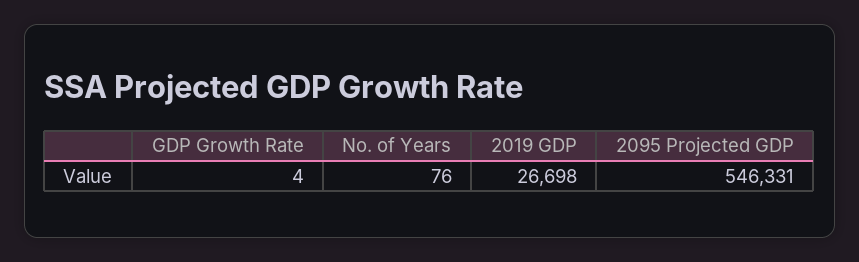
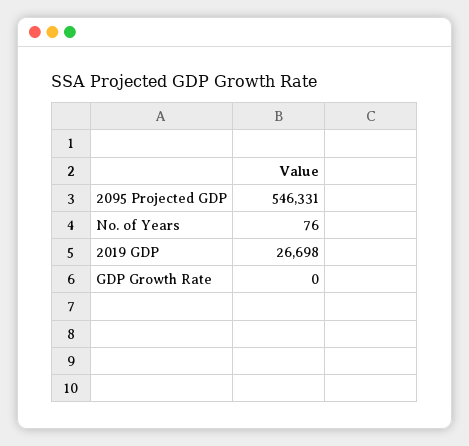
GDP Growth Rate: 4 -> 0

